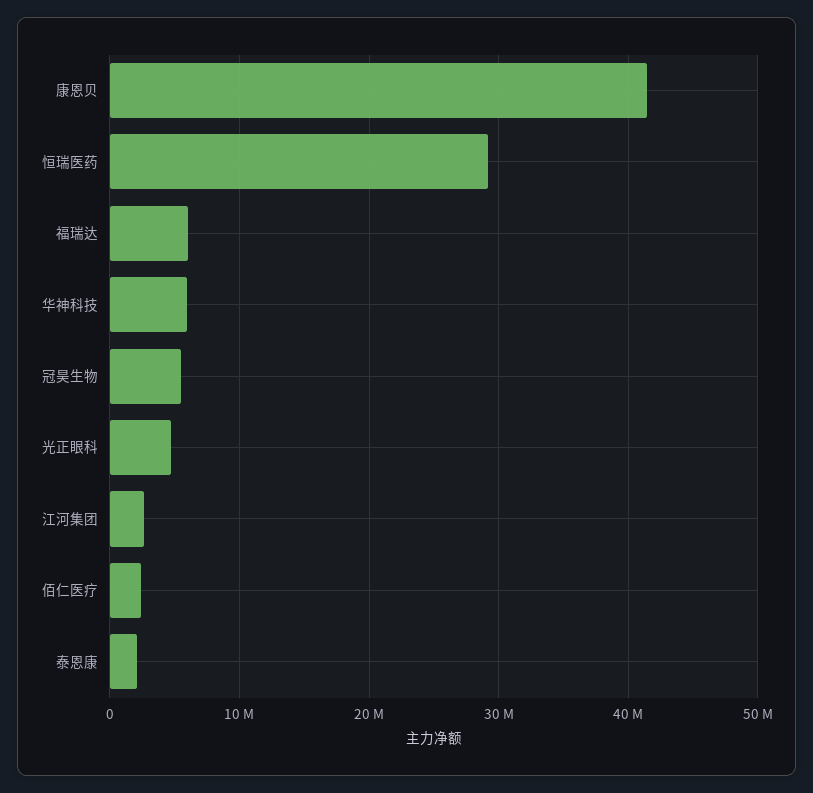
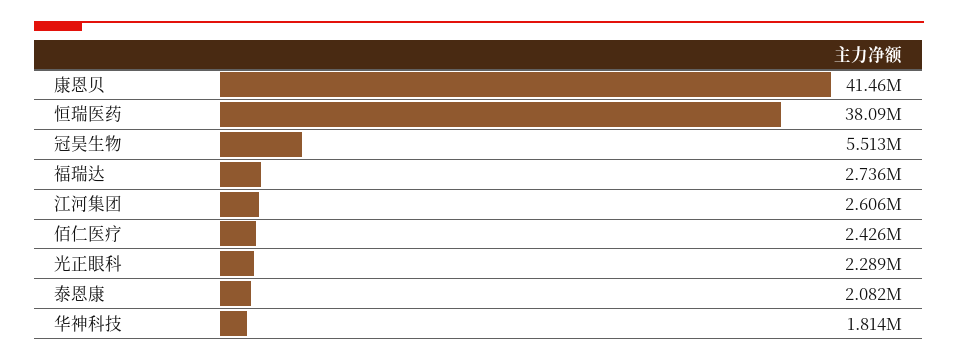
恒瑞医药: 29000000 -> 38090000
福瑞达: 6000000 -> 2736000
华神科技: 6000000 -> 1814000
光正眼科: 5000000 -> 2289000

